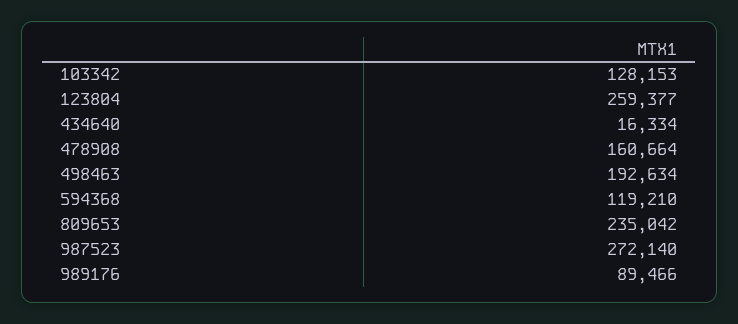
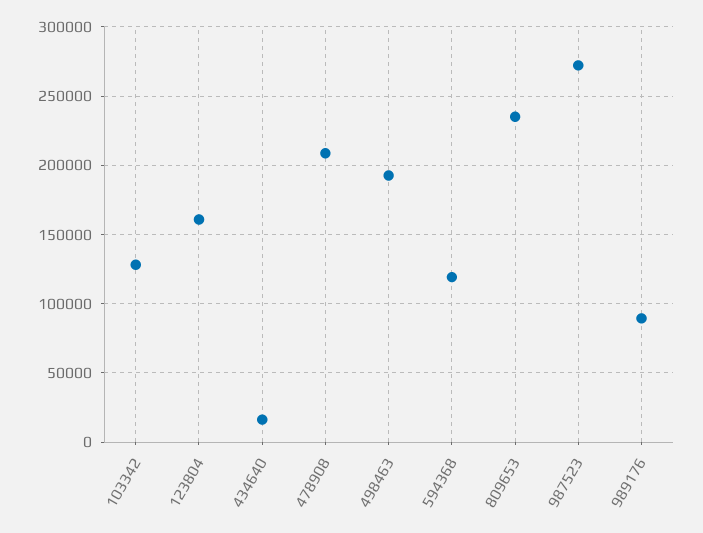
123804: 259377 -> 160000
478908: 160664 -> 210000

